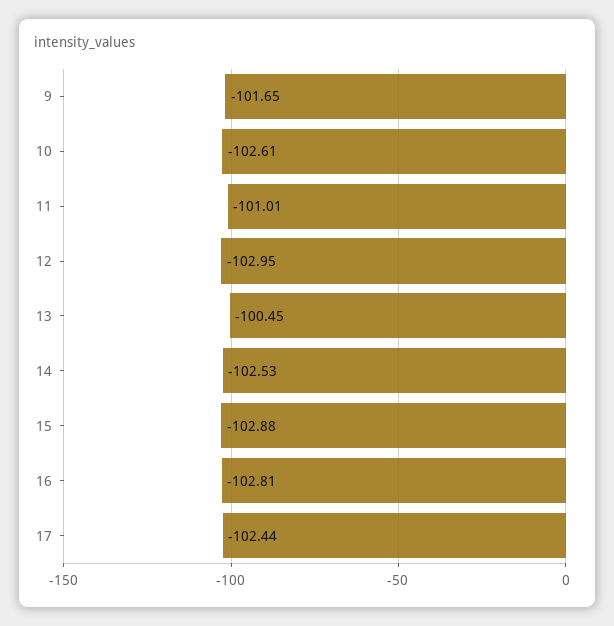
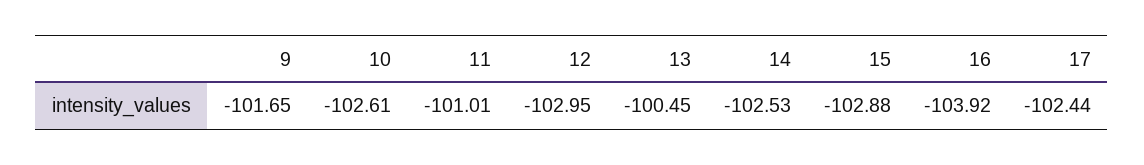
16: -102.81 -> -103.92

